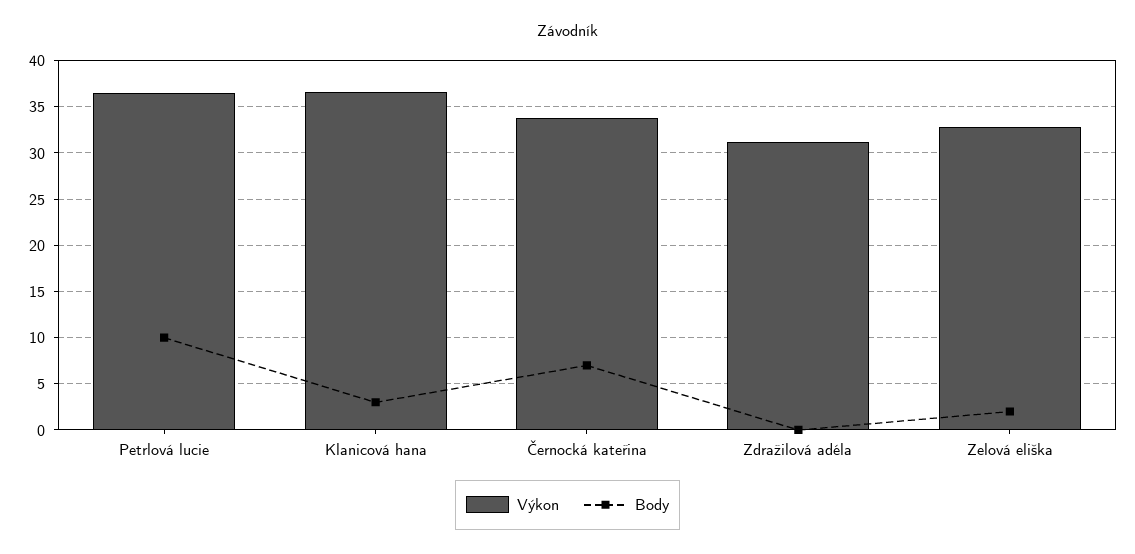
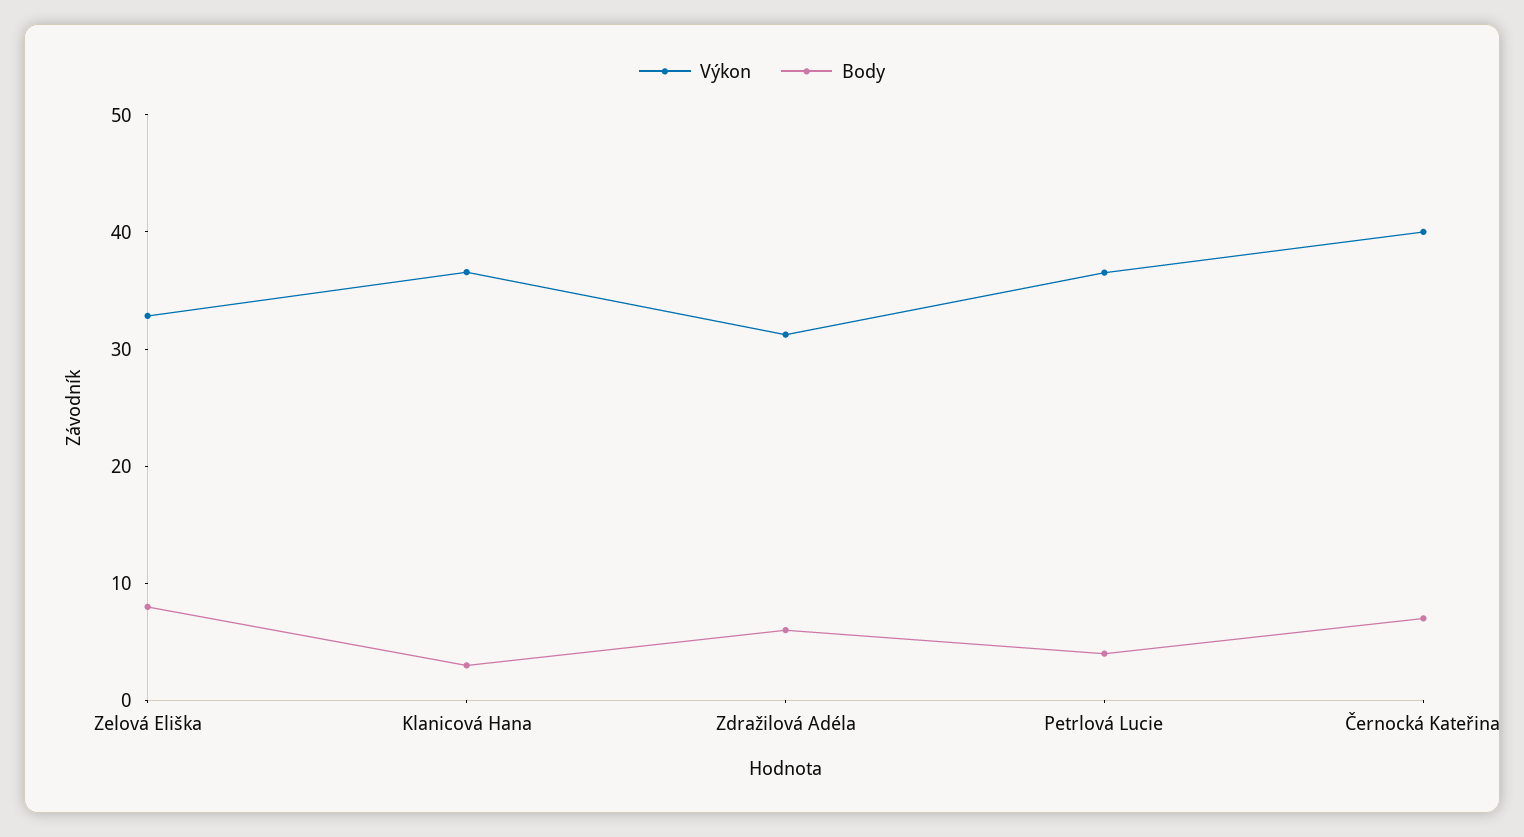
Body, Petrlová lucie: 10 -> 4
Výkon, Černocká kateřina: 34 -> 40
Body, Zdražilová adéla: 0 -> 6
Body, Zelová eliška: 2 -> 8

